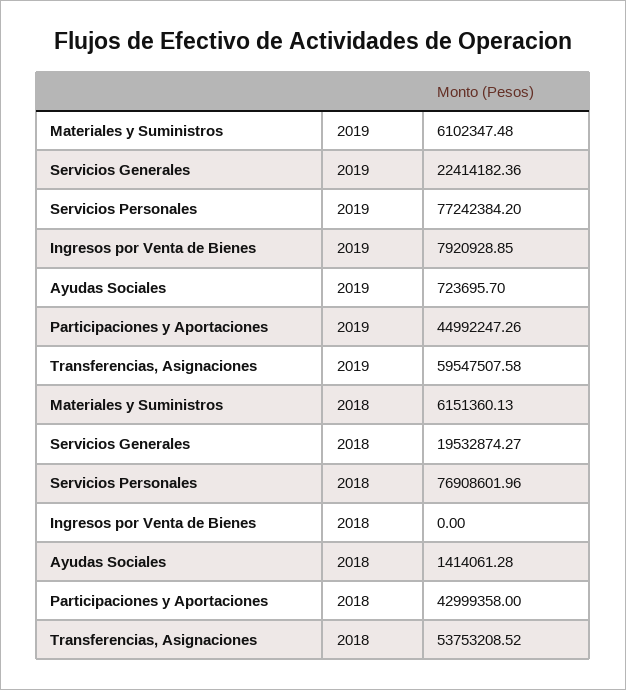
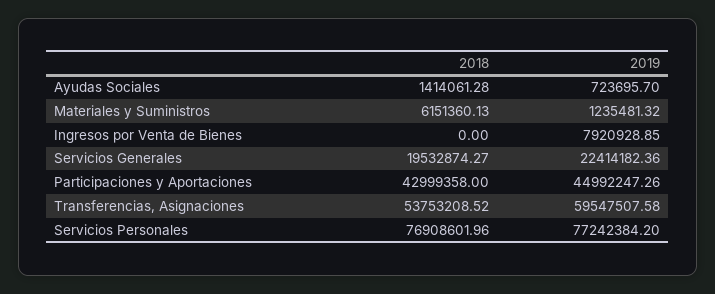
Materiales y Suministros, 2019: 6102347.48 -> 1235481.32

